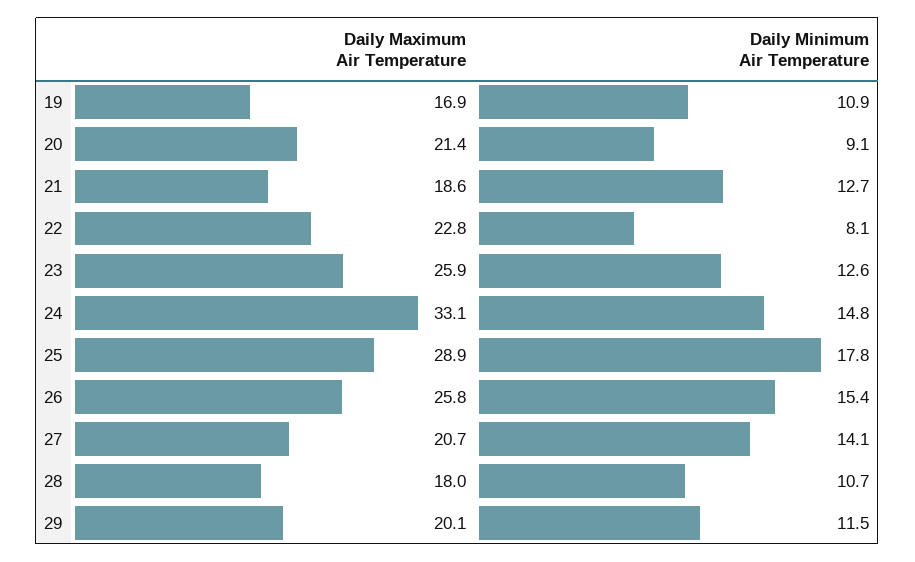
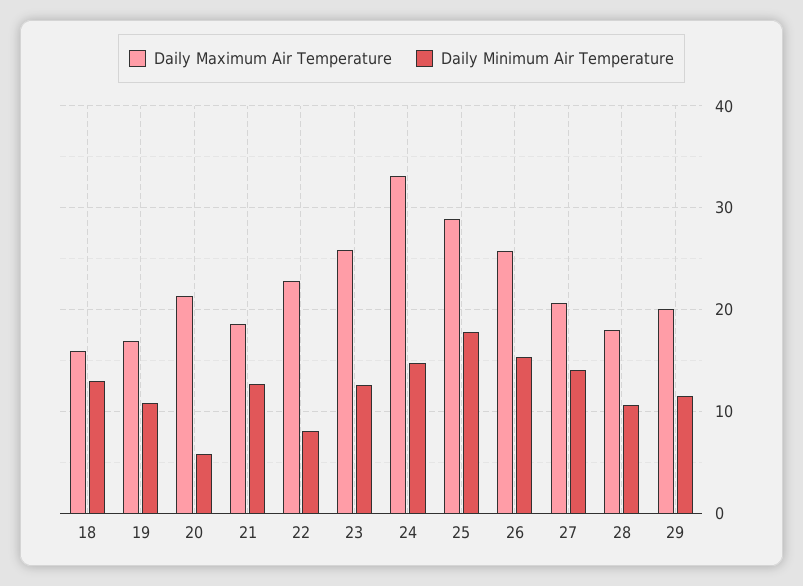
Daily Minimum Air Temperature, 20: 9.1 -> 6
Daily Maximum Air Temperature, 18: none -> 16
Daily Minimum Air Temperature, 18: none -> 13

